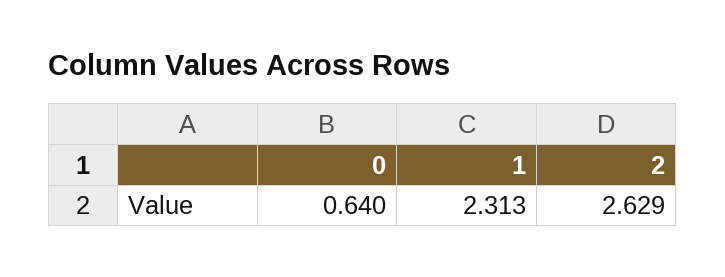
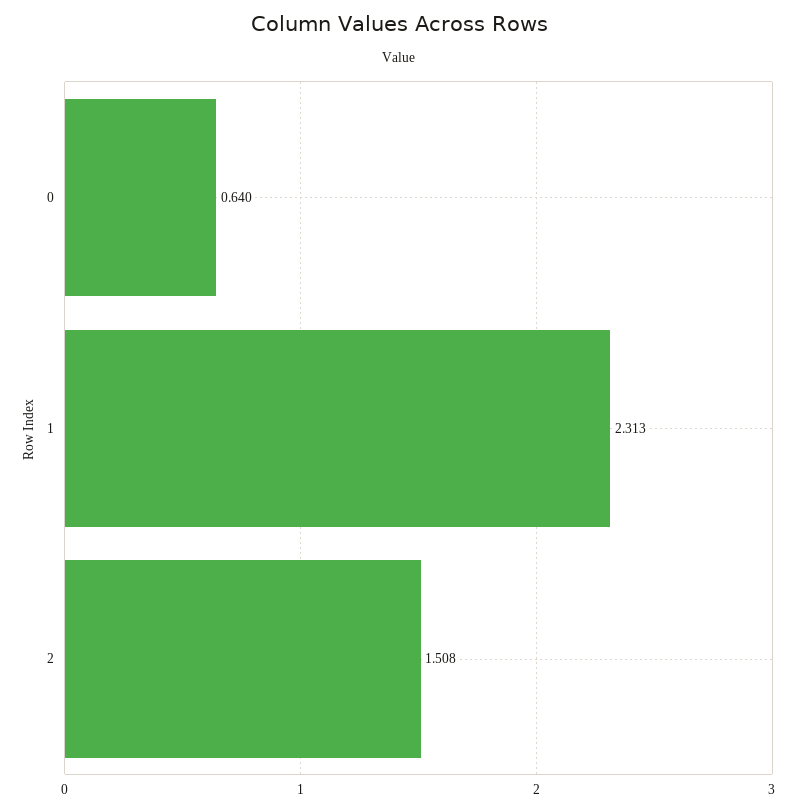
2: 2.629 -> 1.508

